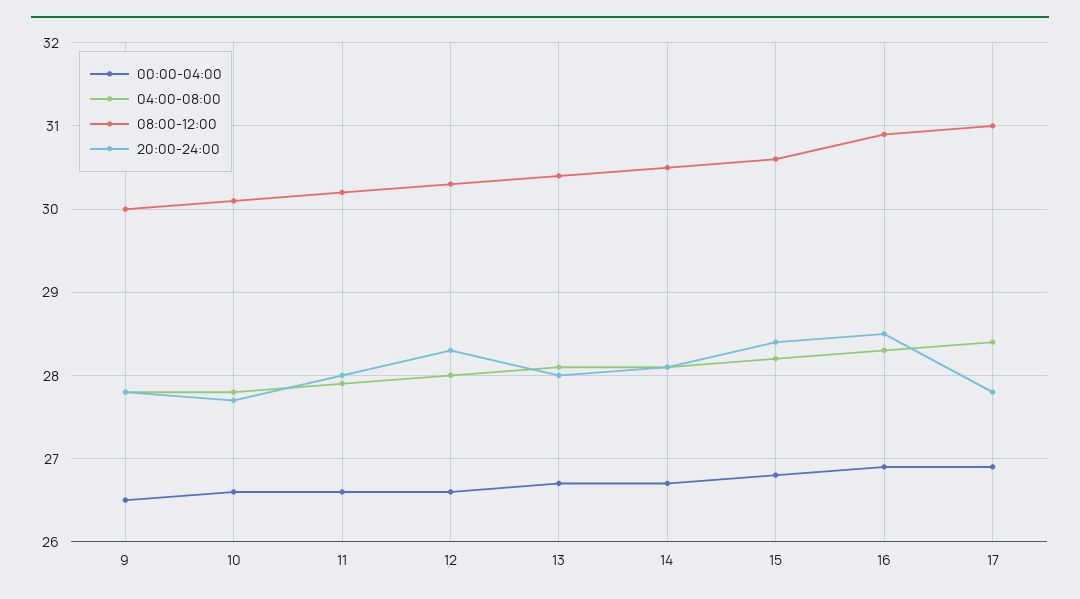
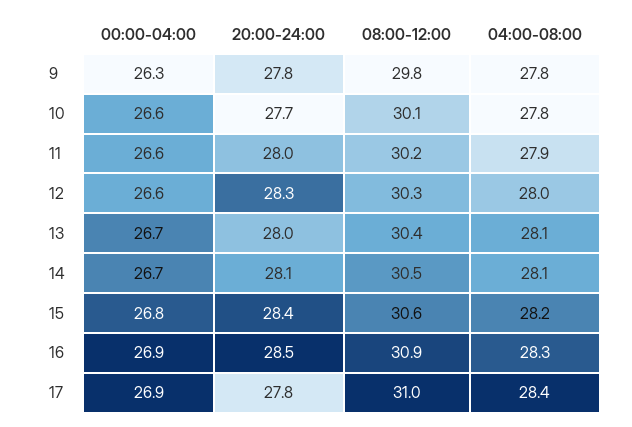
00:00-04:00, 9: 26.5 -> 26.3
08:00-12:00, 9: 30 -> 29.8

